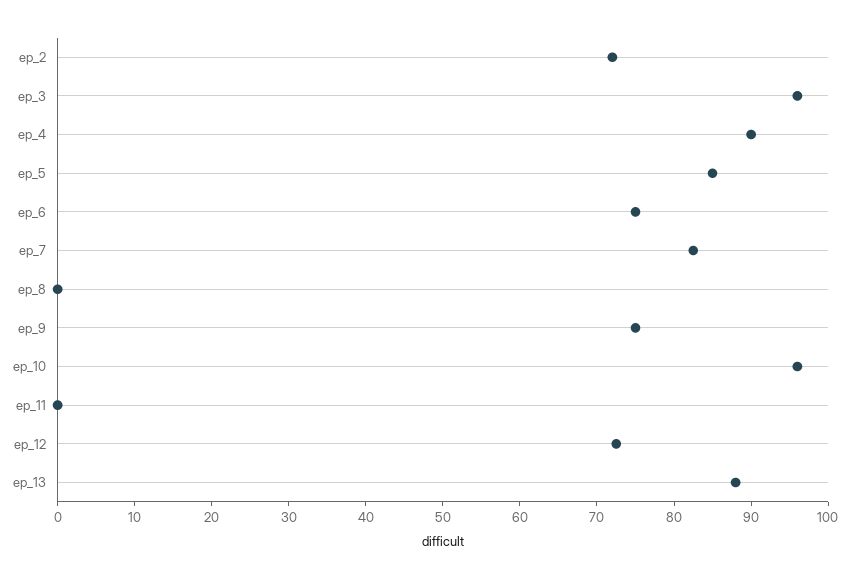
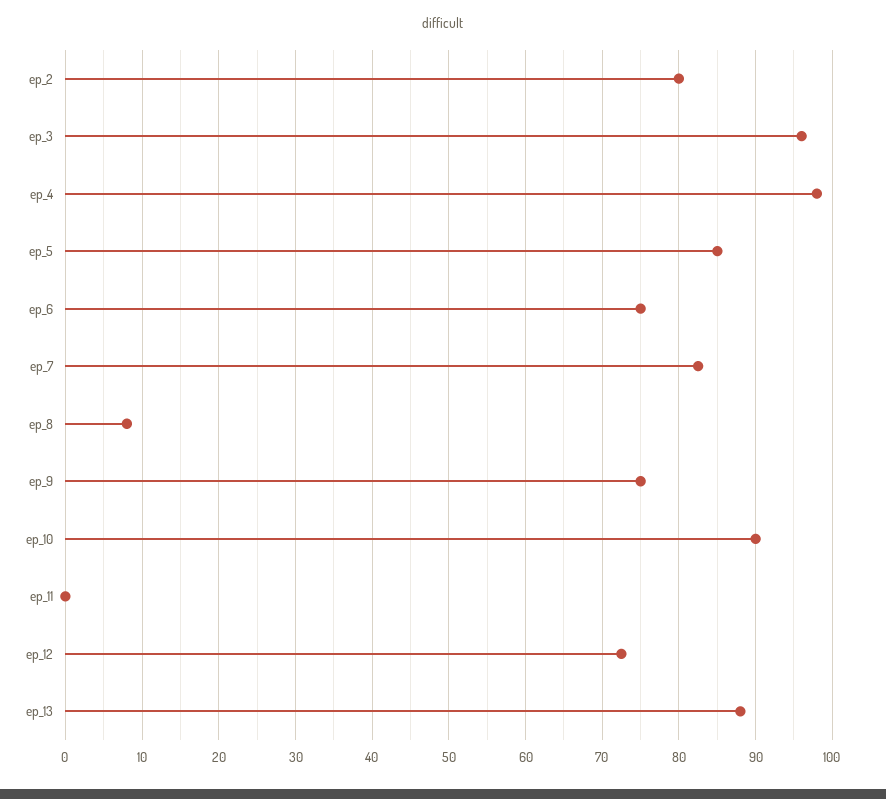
ep_2: 72 -> 80
ep_4: 90 -> 98
ep_8: 0 -> 8
ep_10: 96 -> 90

